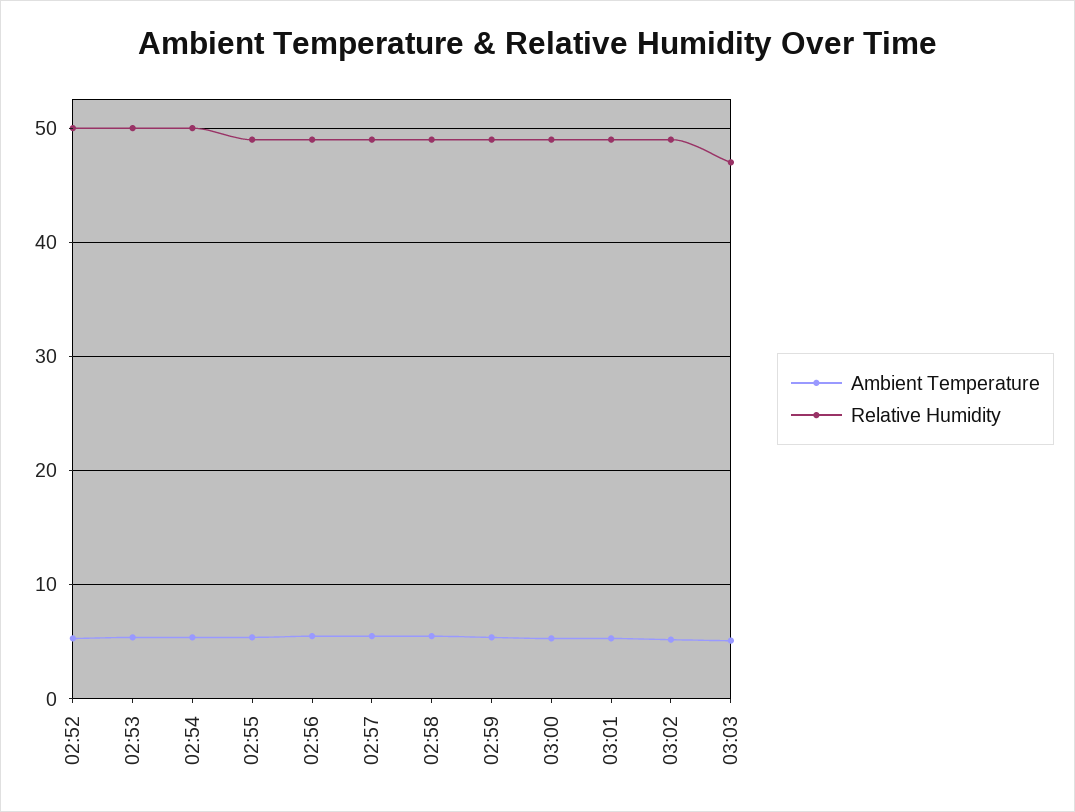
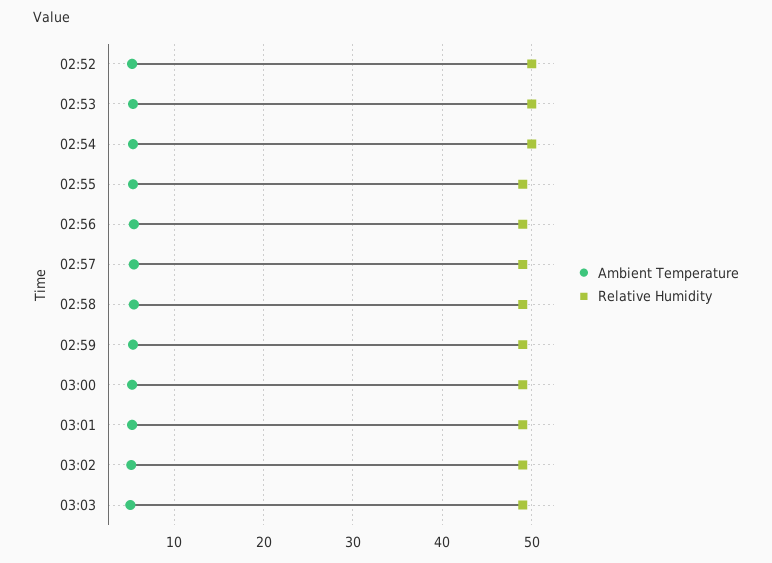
Relative Humidity, 03:03: 47 -> 49

